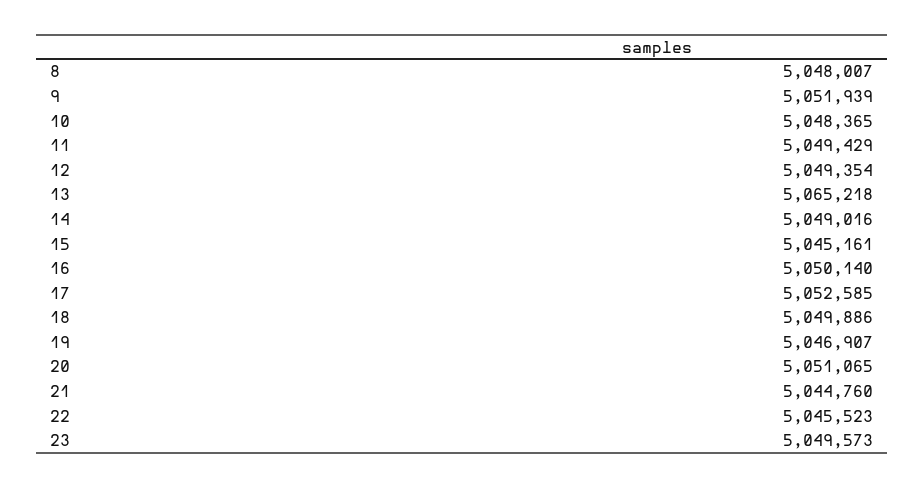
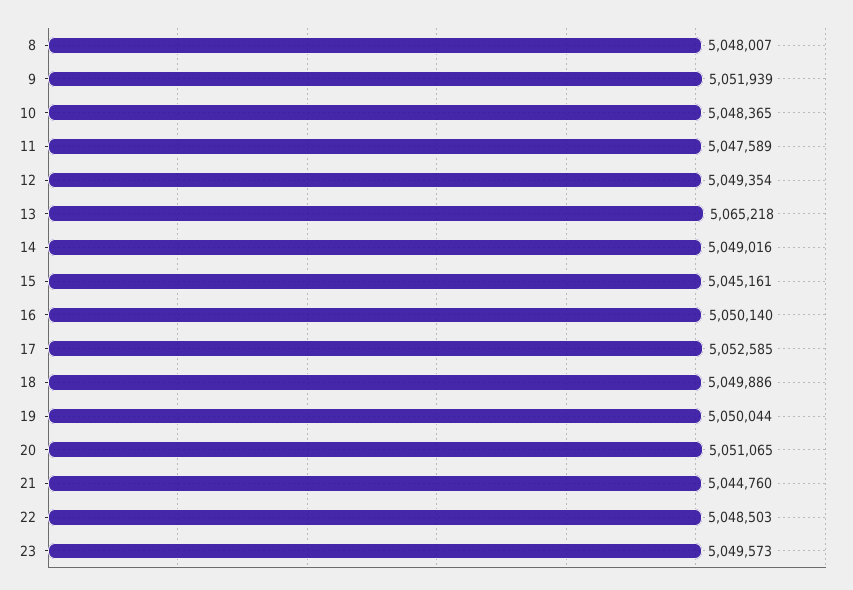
11: 5049429 -> 5047589
19: 5046907 -> 5050044
22: 5045523 -> 5048503

